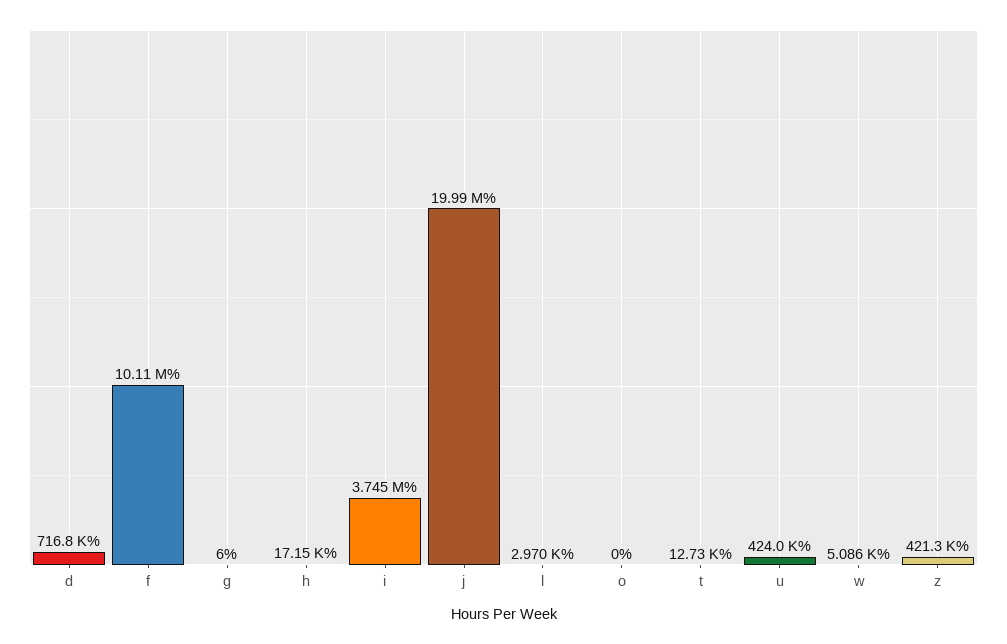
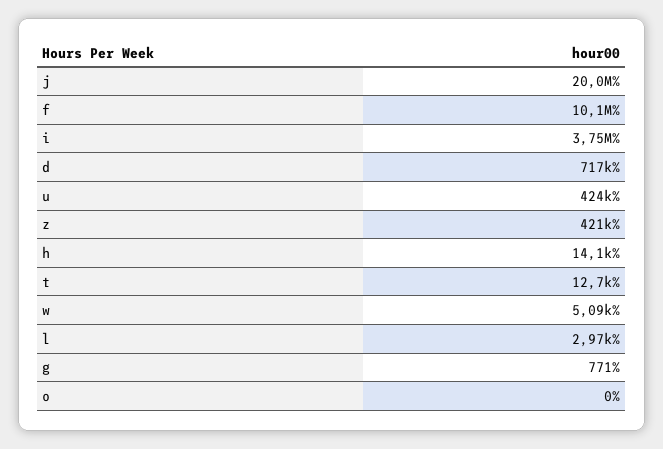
g: 6 -> 771
h: 17150 -> 14100

